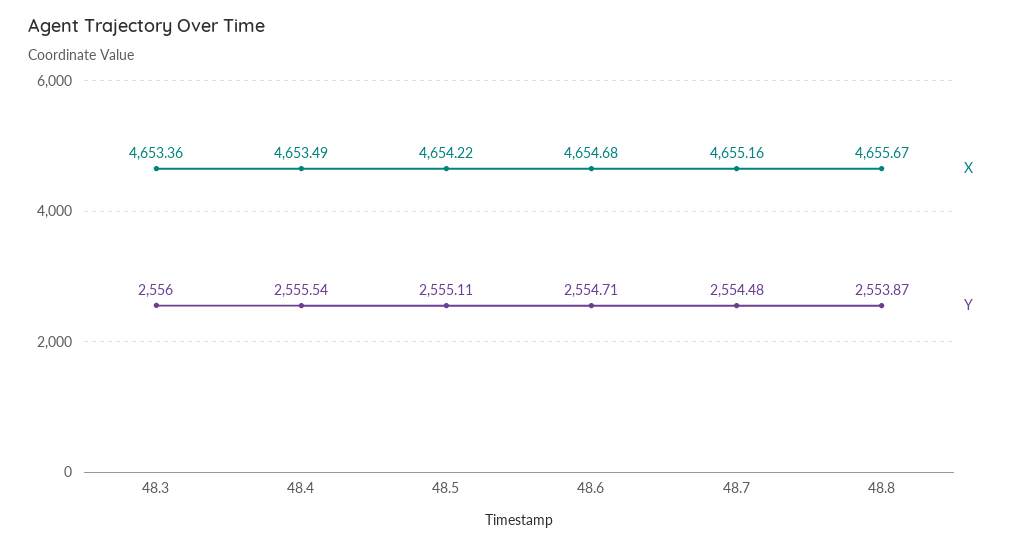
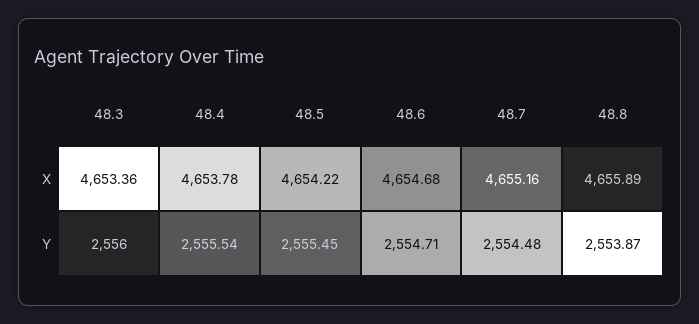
X, 48.4: 4653.49 -> 4653.78
Y, 48.5: 2555.11 -> 2555.45
X, 48.8: 4655.67 -> 4655.89

